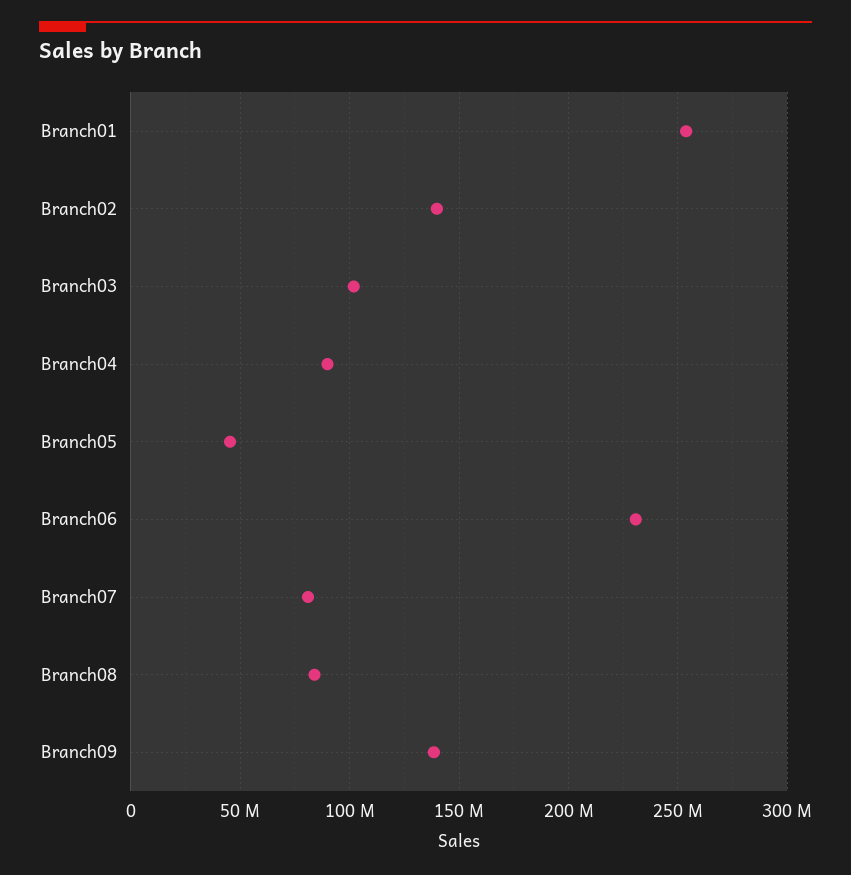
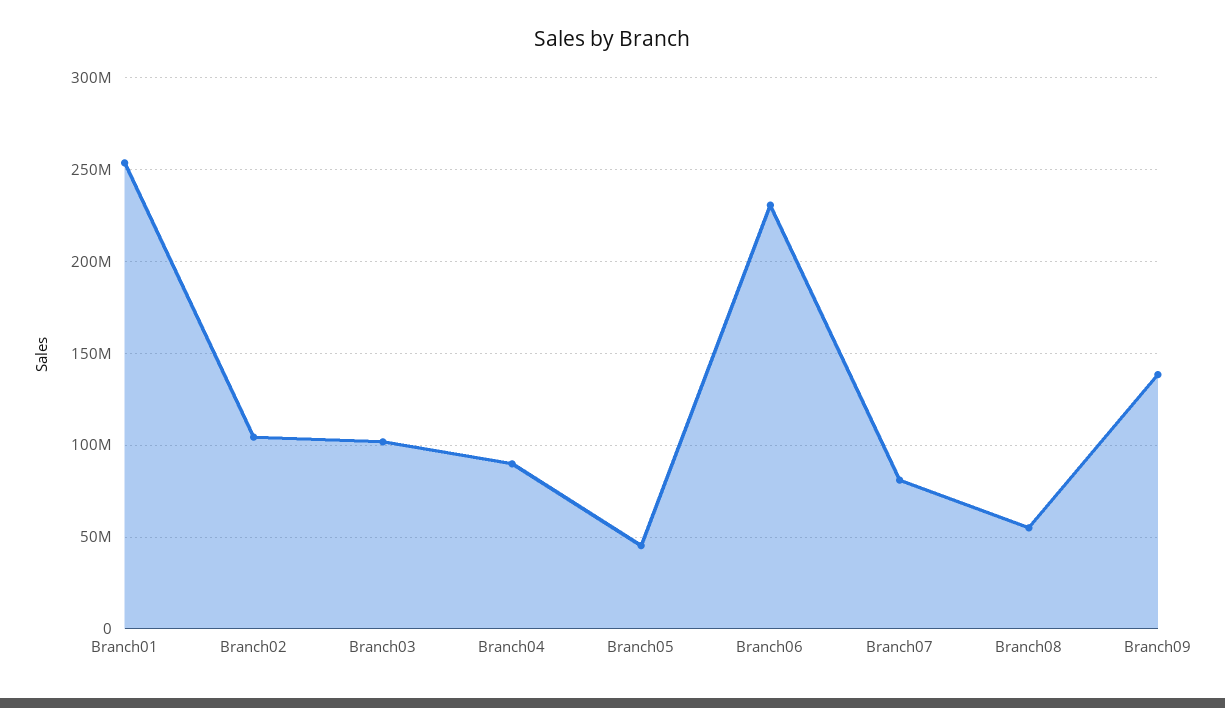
Branch02: 140000000 -> 105000000
Branch08: 85000000 -> 55000000

